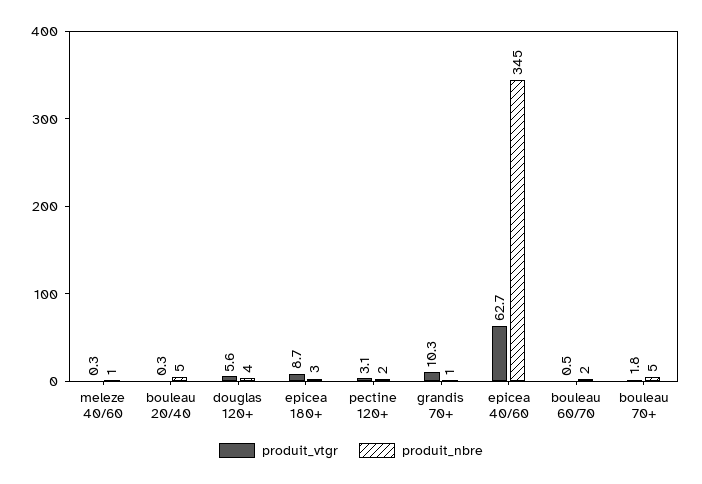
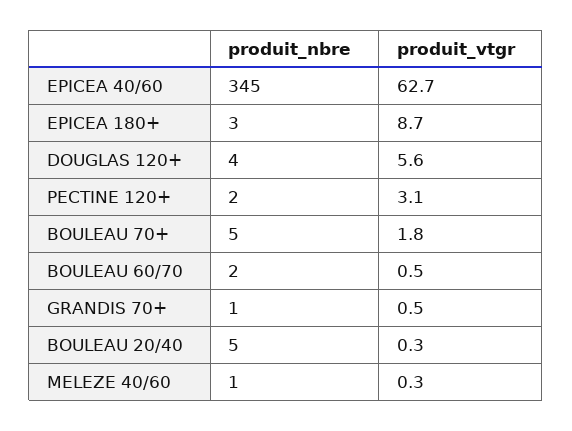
produit_vtgr, grandis 70+: 10.3 -> 0.5

